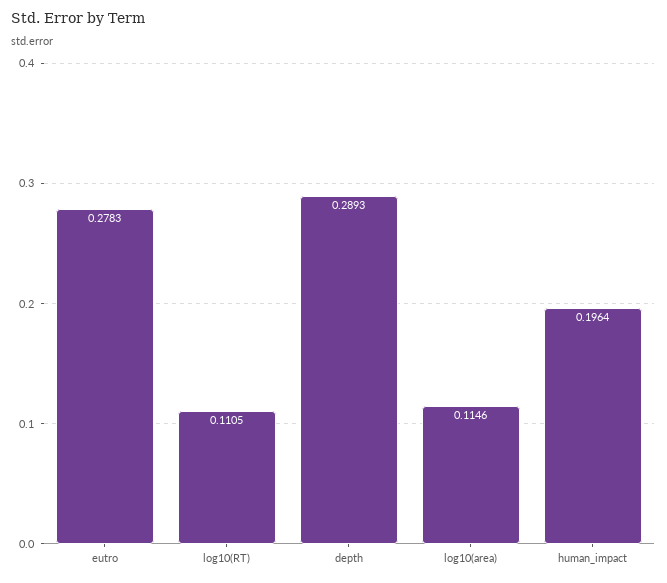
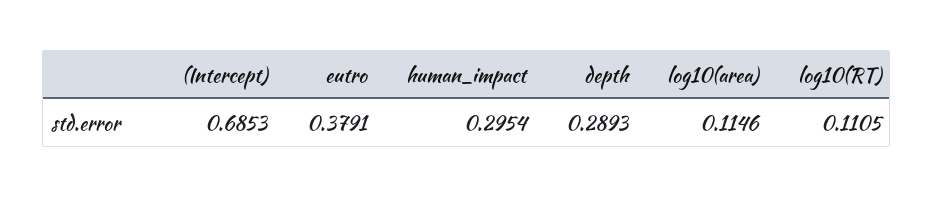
eutro: 0.2783 -> 0.3791
human_impact: 0.1964 -> 0.2954
(Intercept): none -> 0.6853

